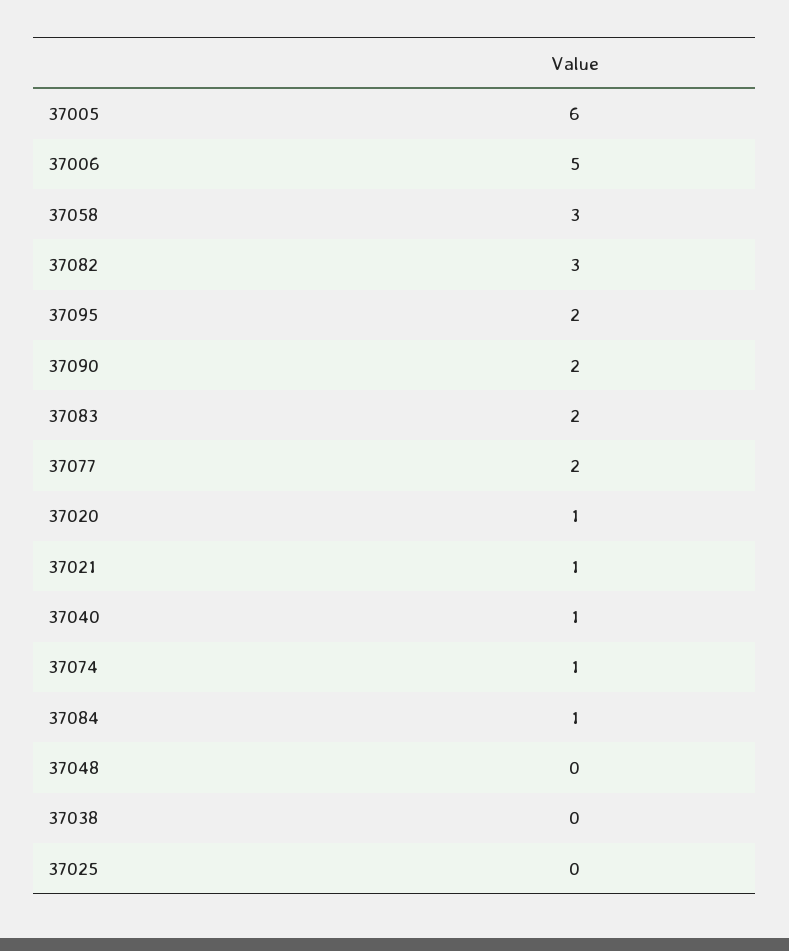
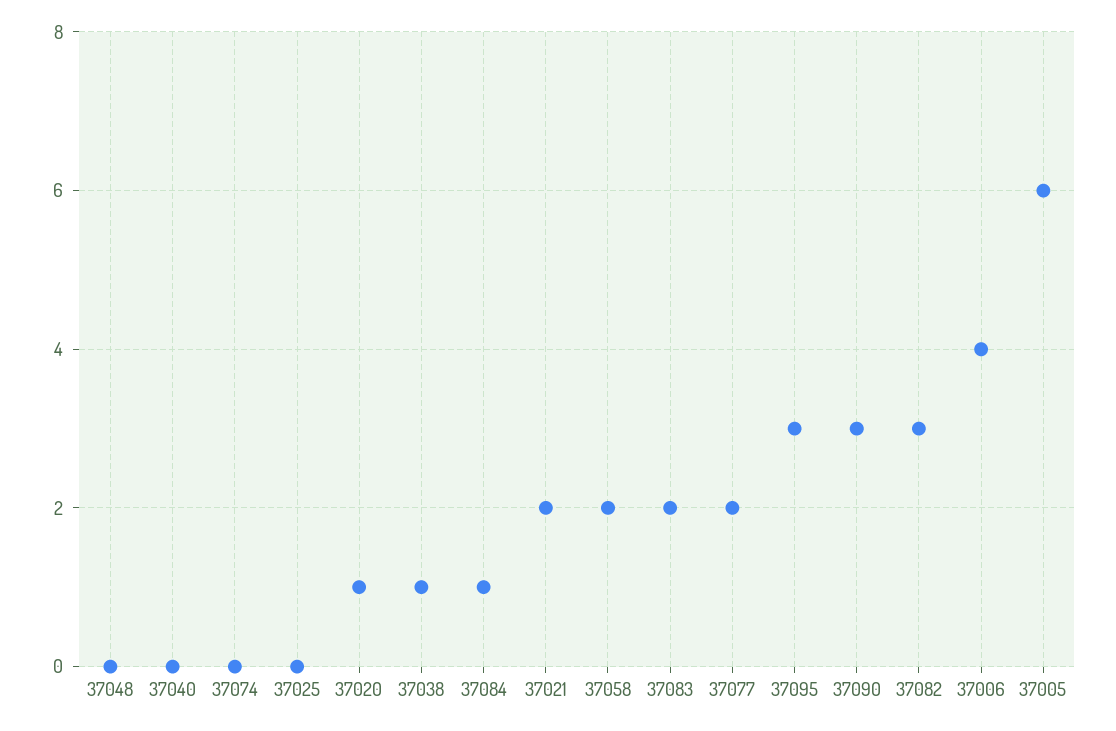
37006: 5 -> 4
37058: 3 -> 2
37095: 2 -> 3
37090: 2 -> 3
37021: 1 -> 2
37040: 1 -> 0
37074: 1 -> 0
37038: 0 -> 1

